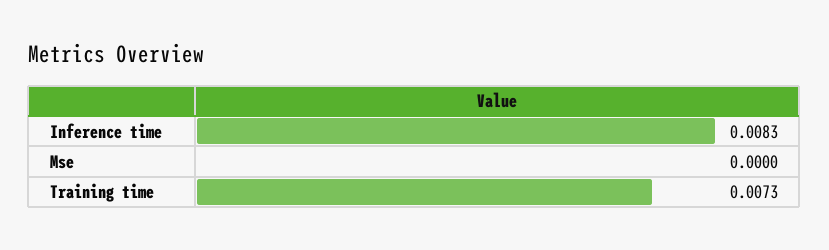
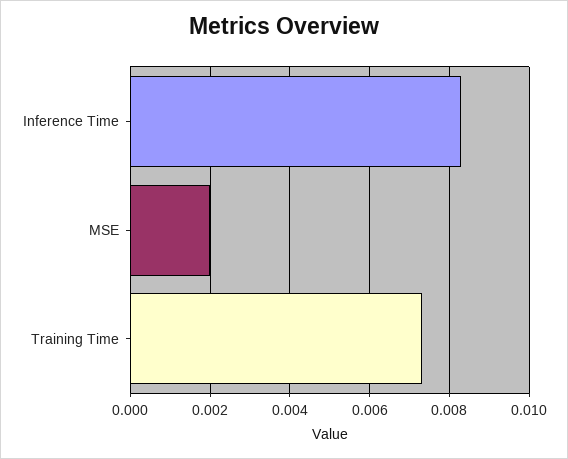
Mse: 0 -> 0.002

